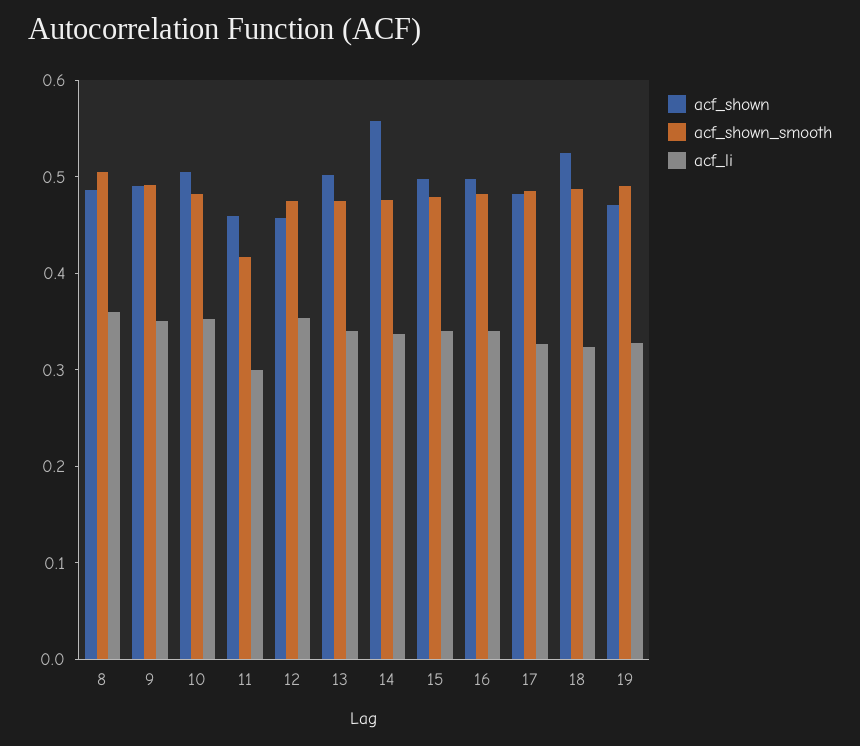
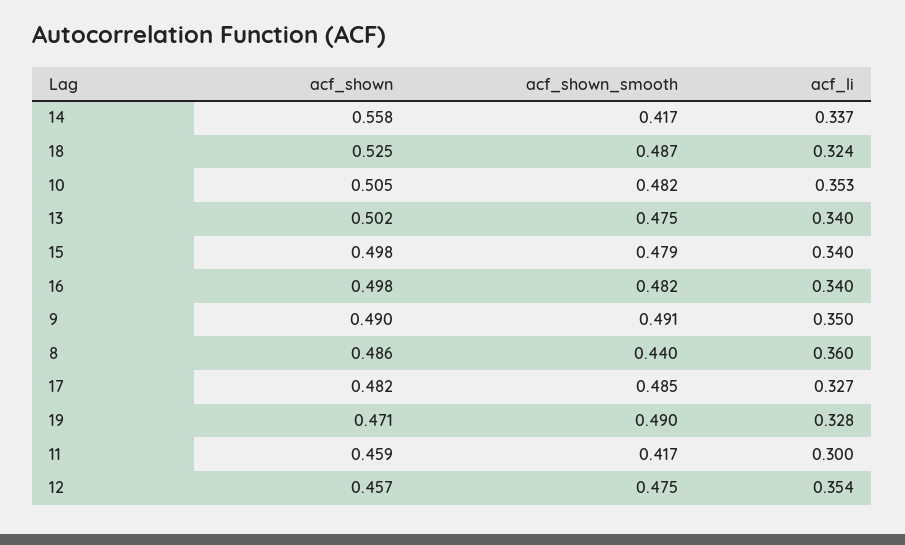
acf_shown_smooth, 8: 0.5 -> 0.44
acf_shown_smooth, 14: 0.48 -> 0.417

